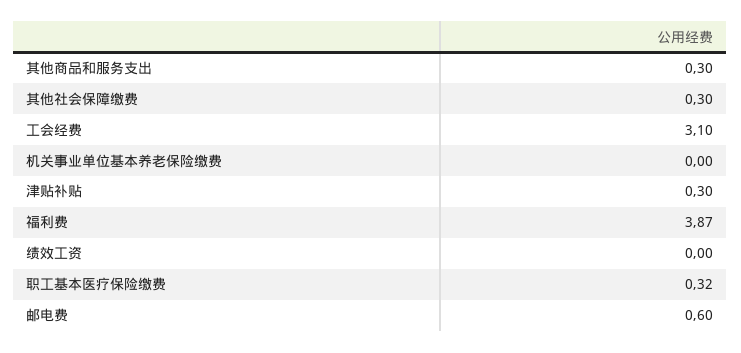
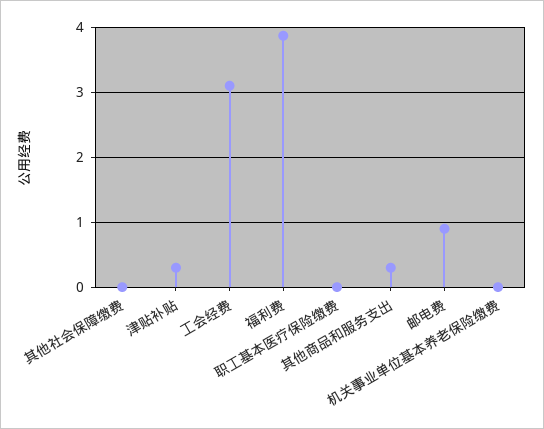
其他社会保障缴费: 0.3 -> 0
绩效工资: 0 -> none
职工基本医疗保险缴费: 0.32 -> 0
邮电费: 0.6 -> 0.9

